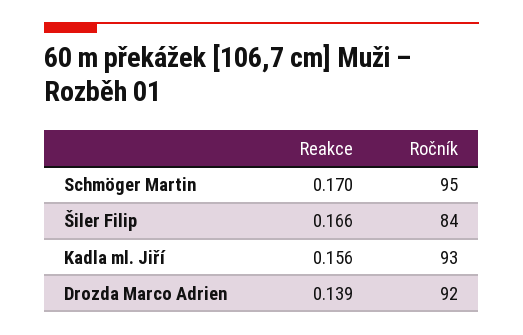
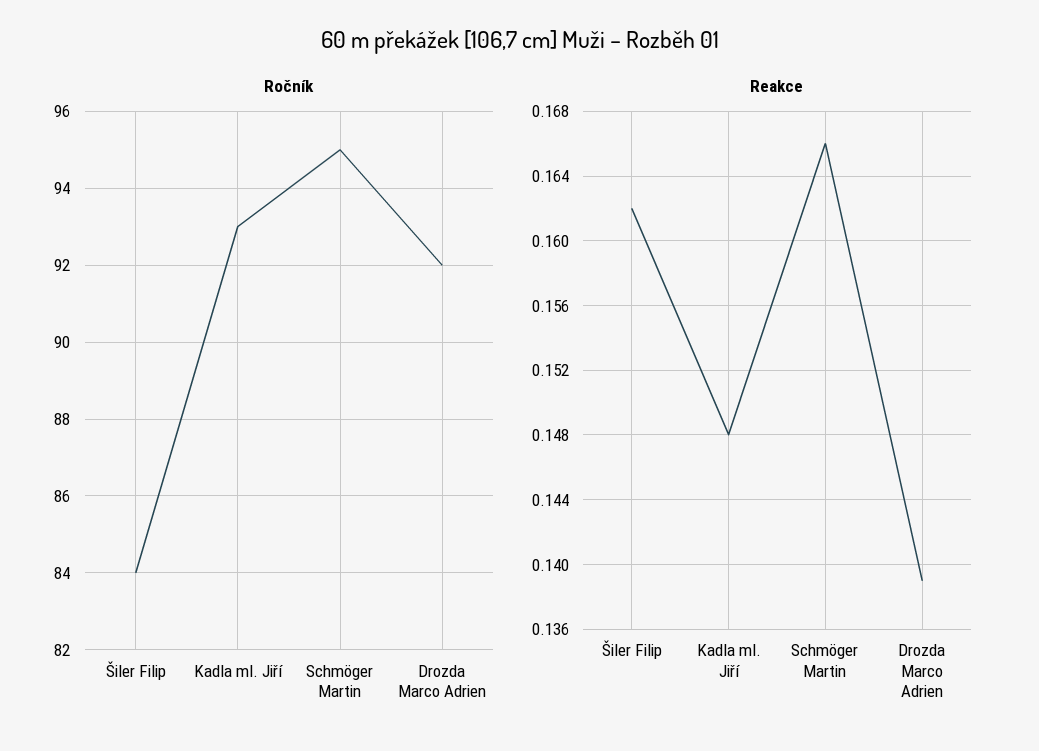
Reakce, Schmöger Martin: 0.17 -> 0.166
Reakce, Šiler Filip: 0.166 -> 0.162
Reakce, Kadla ml. Jiří: 0.156 -> 0.148

